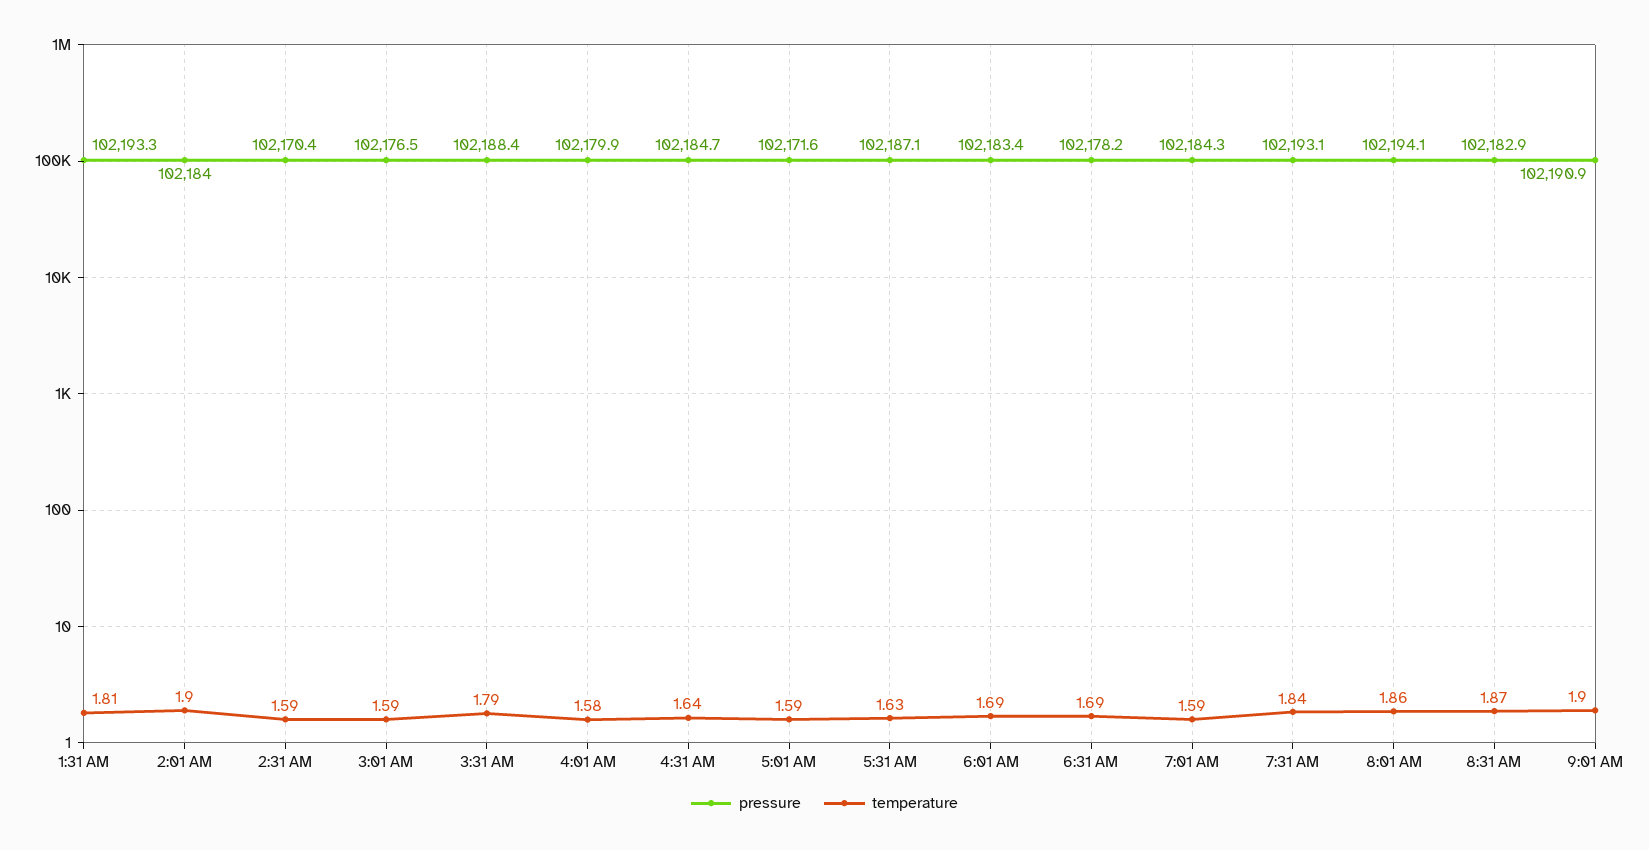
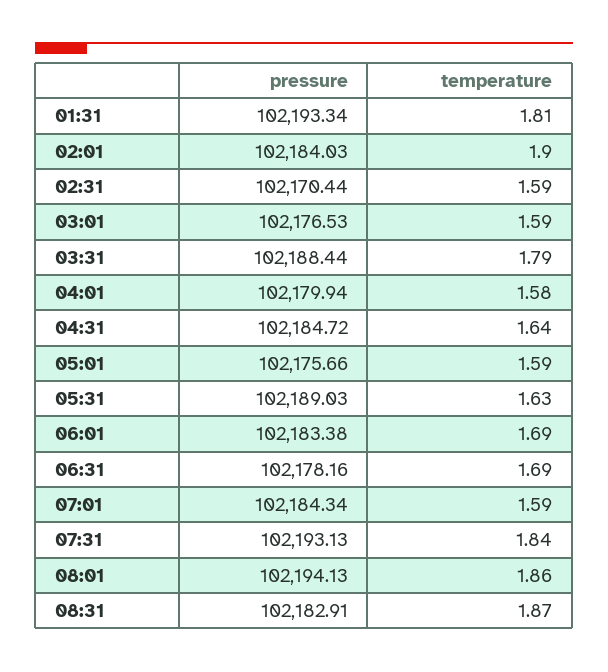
pressure, 5:01 AM: 102171.6 -> 102175.66
pressure, 5:31 AM: 102187.1 -> 102189.03
pressure, 9:01 AM: 102190.9 -> none
temperature, 9:01 AM: 1.9 -> none

